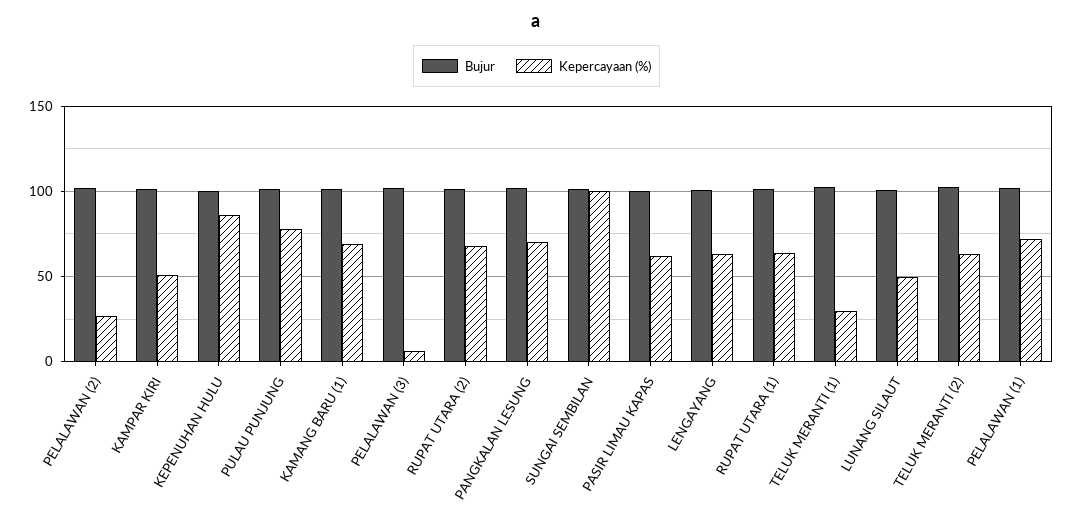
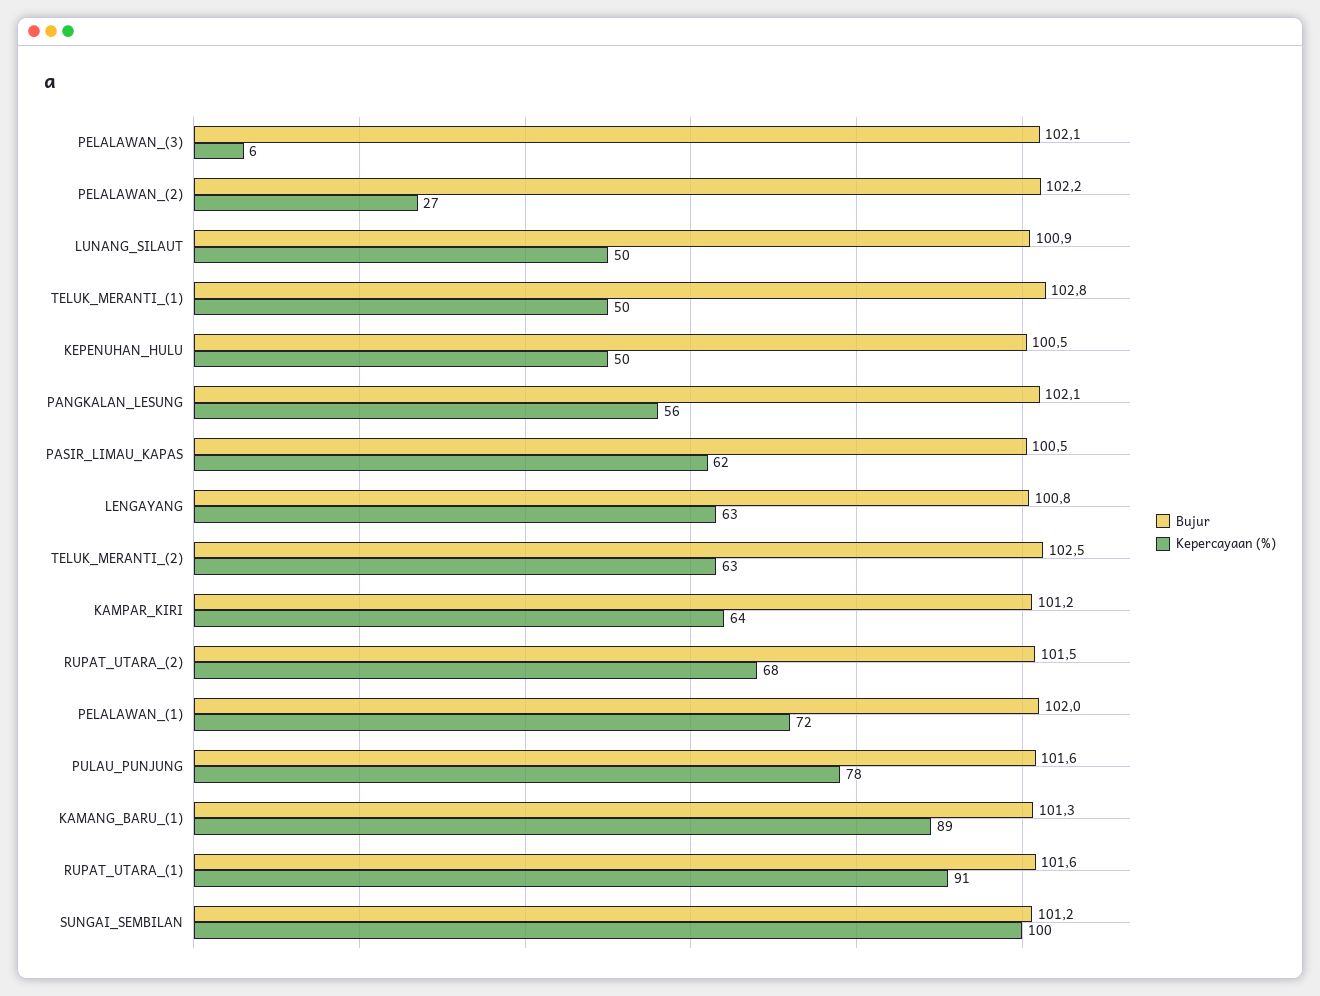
Kepercayaan (%), KAMPAR KIRI: 50 -> 64
Kepercayaan (%), KEPENUHAN HULU: 85 -> 50
Kepercayaan (%), KAMANG BARU (1): 70 -> 89
Kepercayaan (%), PANGKALAN LESUNG: 70 -> 56
Kepercayaan (%), RUPAT UTARA (1): 65 -> 91
Kepercayaan (%), TELUK MERANTI (1): 30 -> 50

